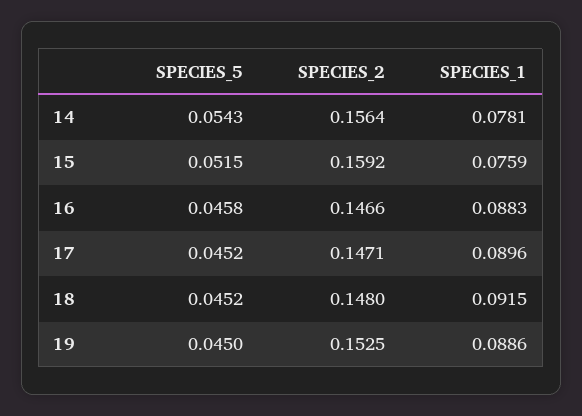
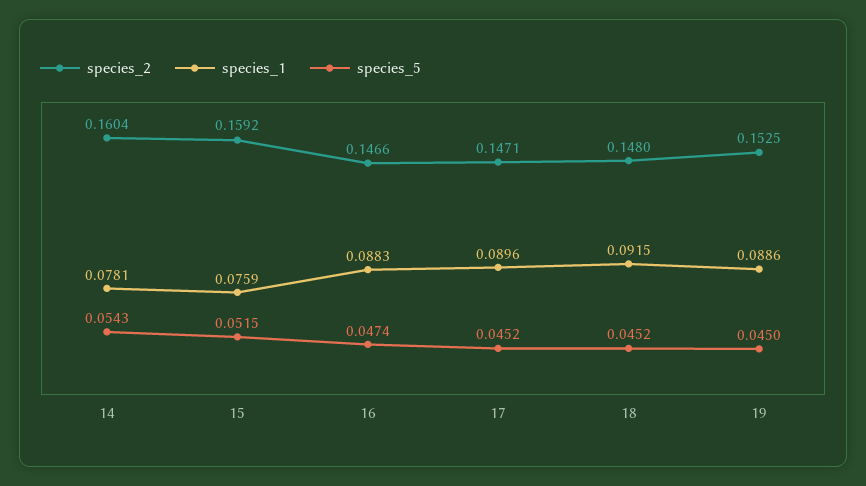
SPECIES_2, 14: 0.1564 -> 0.1604
SPECIES_5, 16: 0.0458 -> 0.0474

